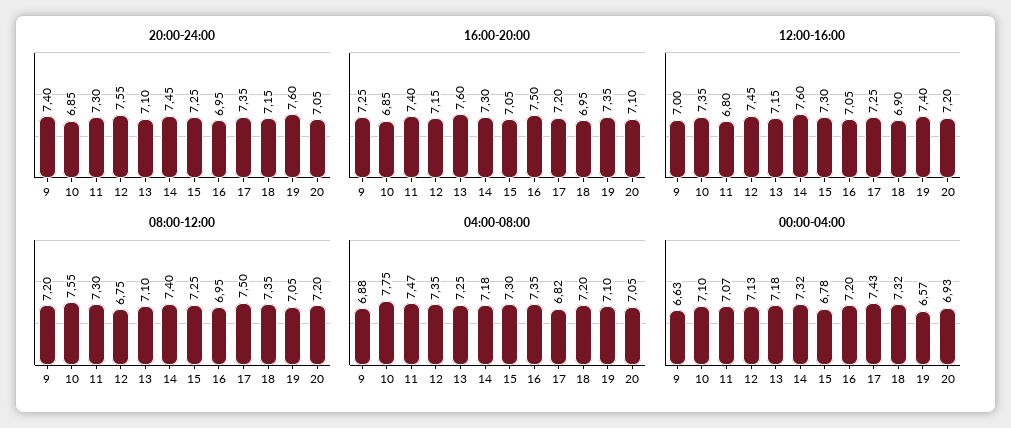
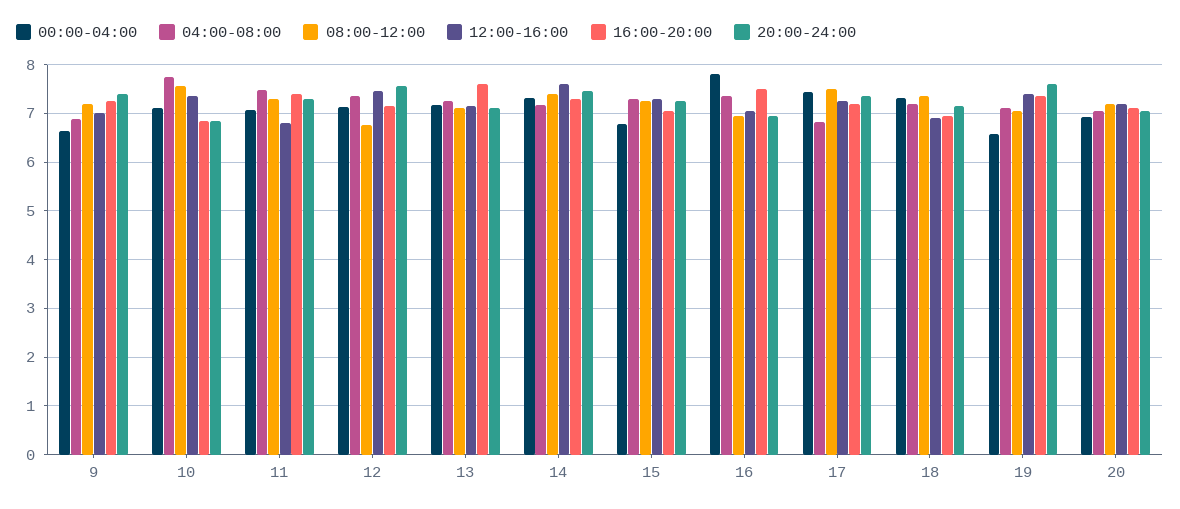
00:00-04:00, 16: 7.2 -> 7.8

